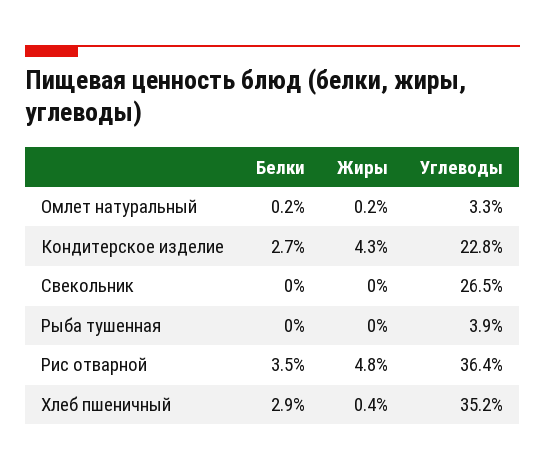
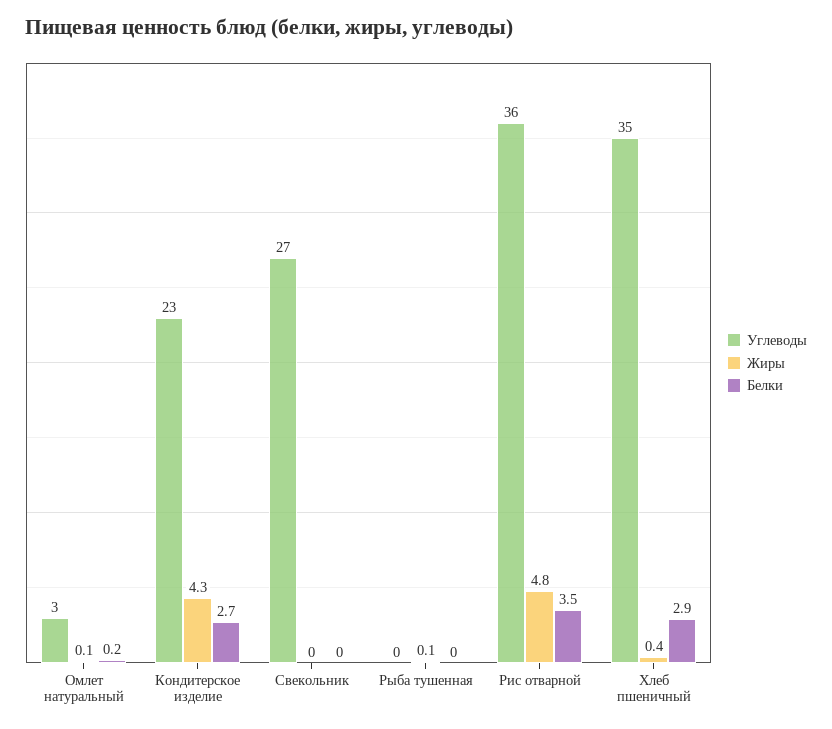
Жиры, Омлет натуральный: 0.2 -> 0.1
Жиры, Рыба тушенная: 0 -> 0.1
Углеводы, Рыба тушенная: 3.9 -> 0

